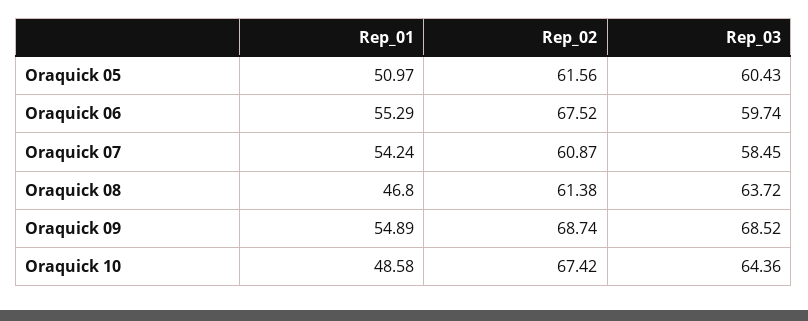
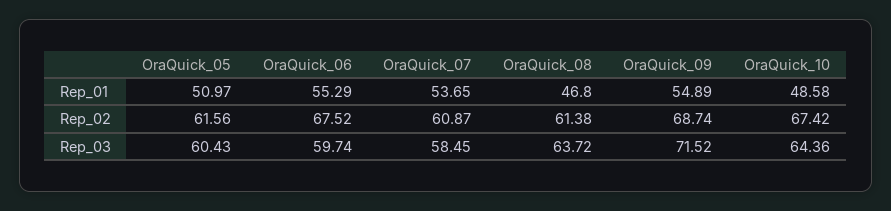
Rep_01, Oraquick 07: 54.24 -> 53.65
Rep_03, Oraquick 09: 68.52 -> 71.52

